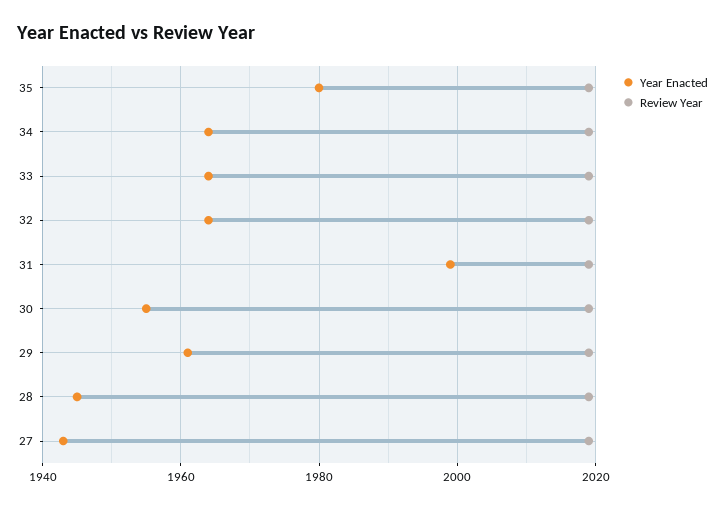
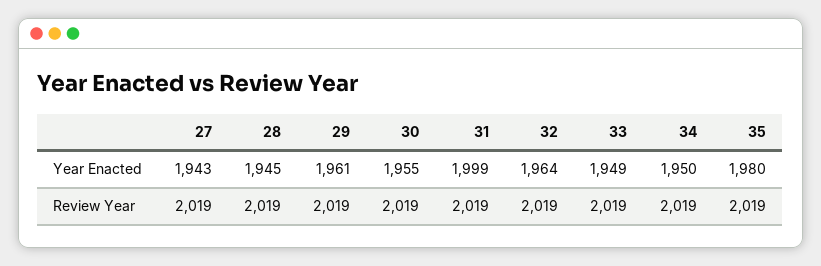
Year Enacted, 34: 1965 -> 1950
Year Enacted, 33: 1965 -> 1949

